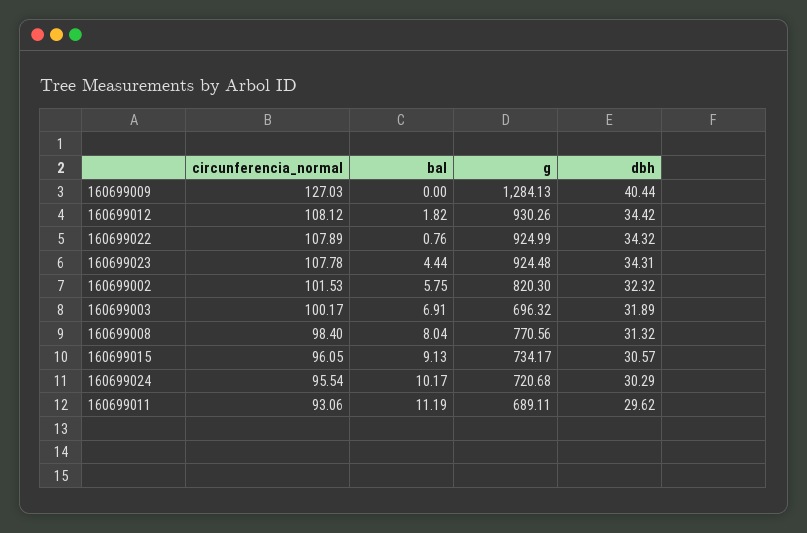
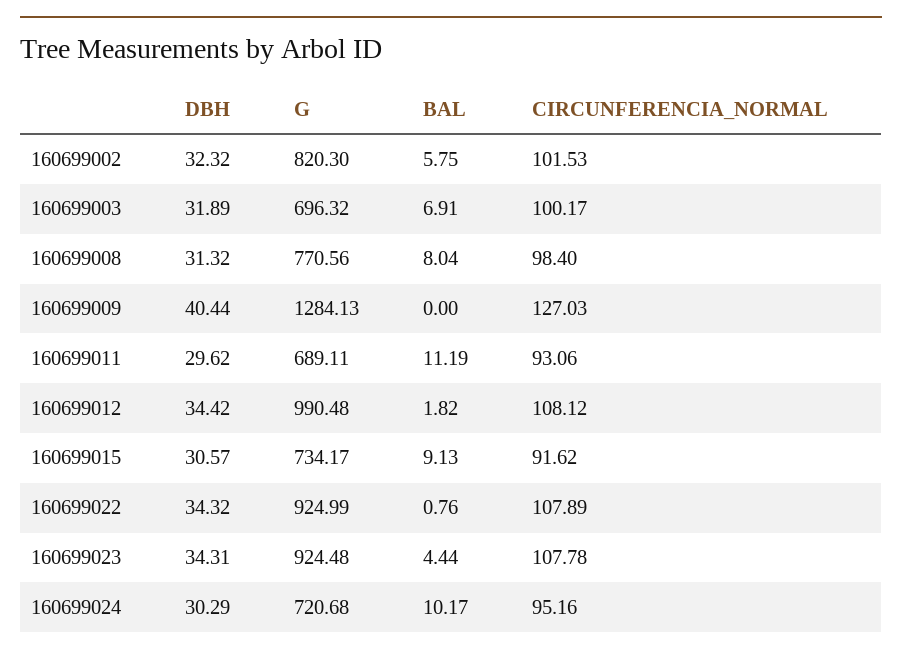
g, 160699012: 930.26 -> 990.48
circunferencia_normal, 160699015: 96.05 -> 91.62
circunferencia_normal, 160699024: 95.54 -> 95.16

